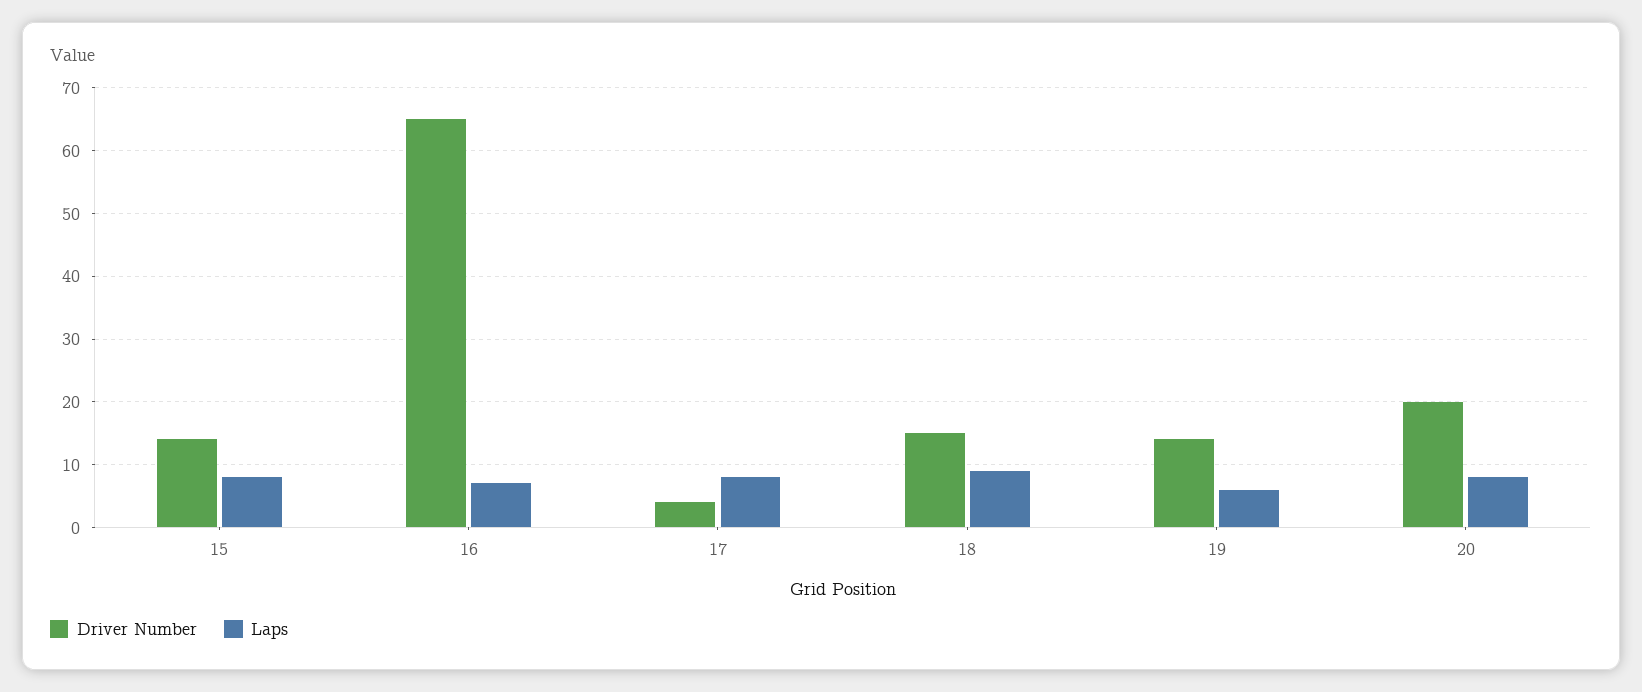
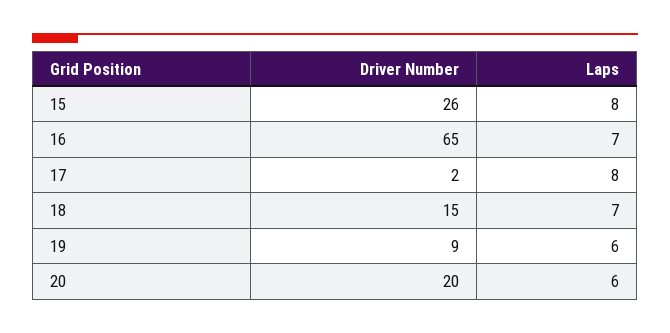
Driver Number, 15: 14 -> 26
Driver Number, 17: 4 -> 2
Laps, 18: 9 -> 7
Driver Number, 19: 14 -> 9
Laps, 20: 8 -> 6

